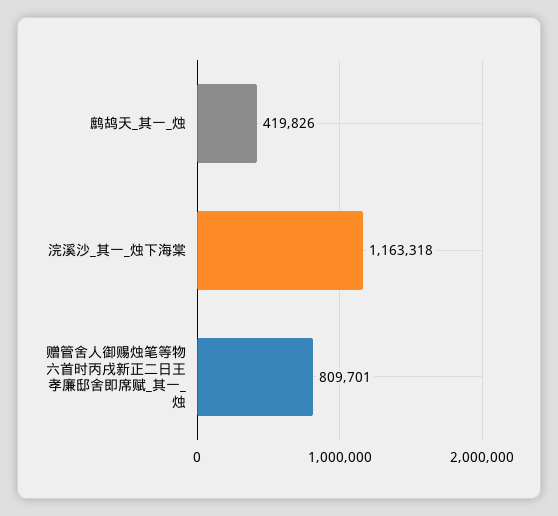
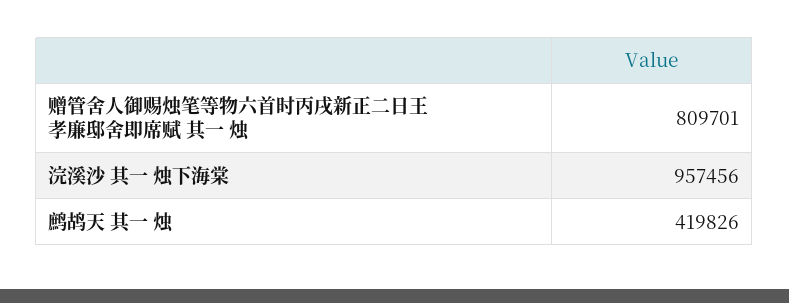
浣溪沙_其一_烛下海棠: 1163318 -> 957456

